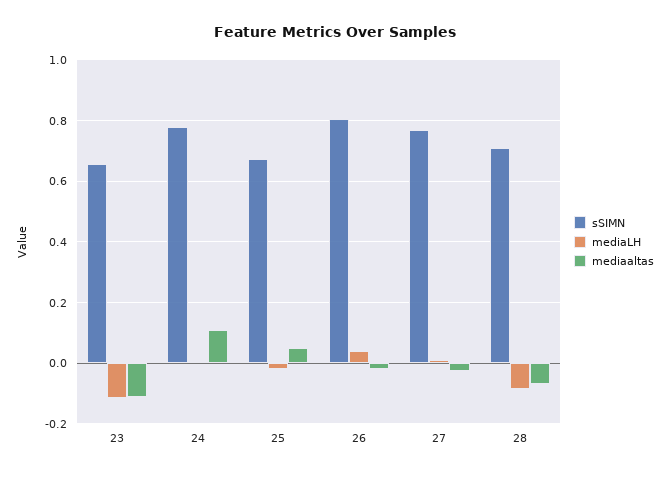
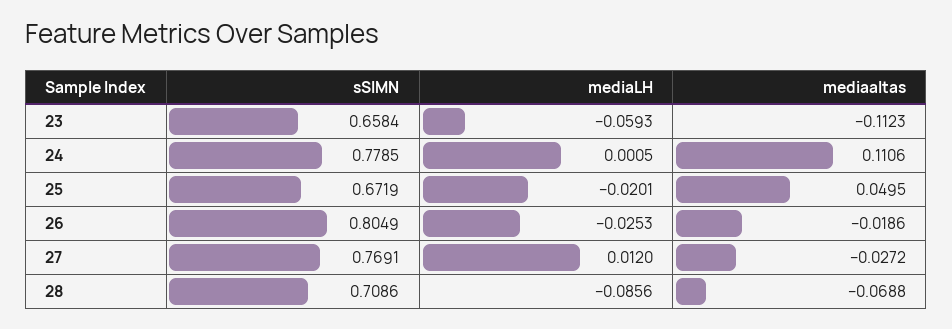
mediaLH, 23: -0.12 -> -0.0593
mediaLH, 26: 0.04 -> -0.0253

